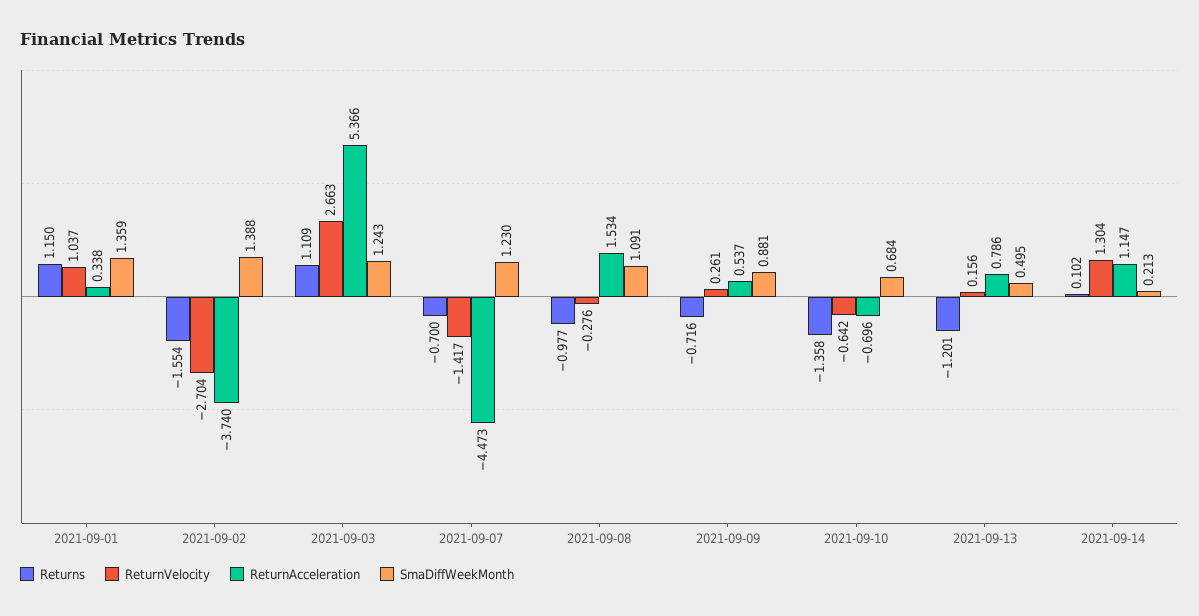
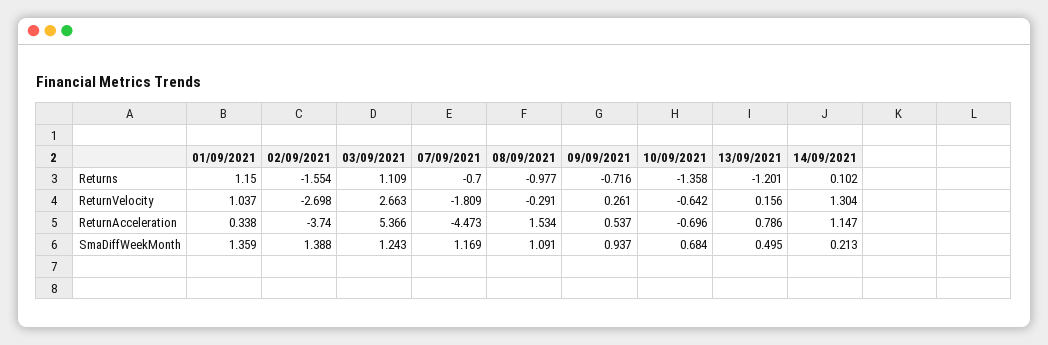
ReturnVelocity, 2021-09-02: -2.704 -> -2.698
ReturnVelocity, 2021-09-07: -1.417 -> -1.809
SmaDiffWeekMonth, 2021-09-07: 1.23 -> 1.169
ReturnVelocity, 2021-09-08: -0.276 -> -0.291
SmaDiffWeekMonth, 2021-09-09: 0.881 -> 0.937

